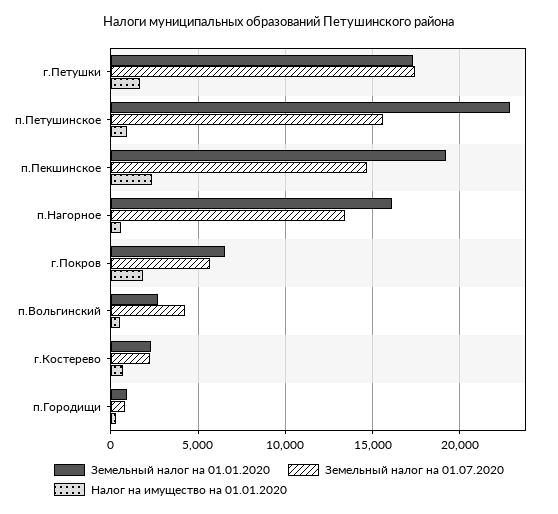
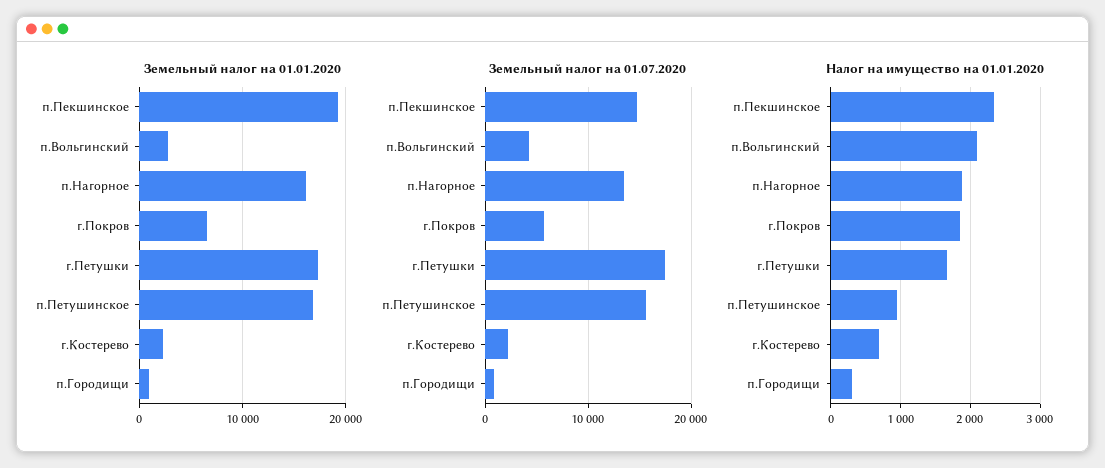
Земельный налог на 01.01.2020, п.Петушинское: 23000 -> 17000
Налог на имущество на 01.01.2020, п.Нагорное: 500 -> 1900
Налог на имущество на 01.01.2020, п.Вольгинский: 500 -> 2100

